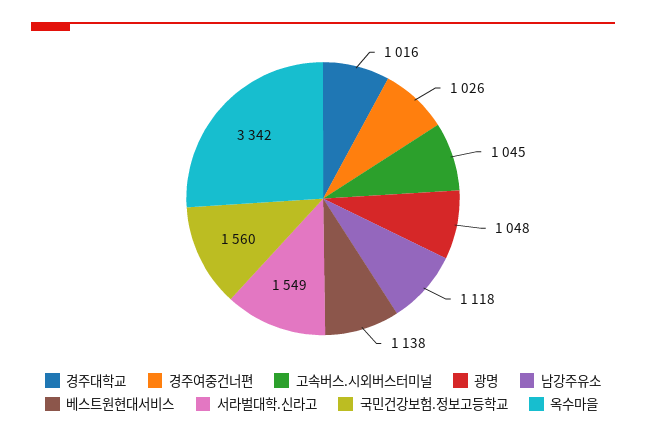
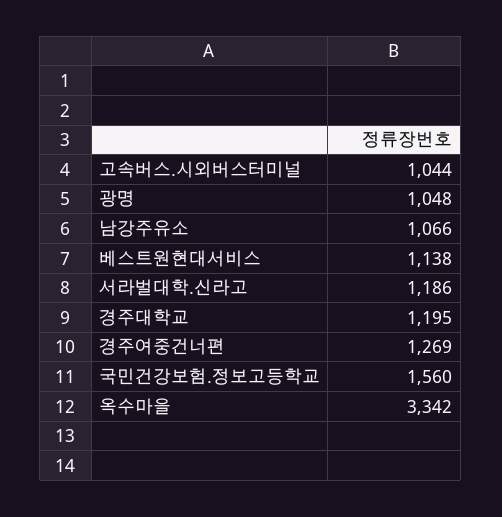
경주대학교: 1016 -> 1195
경주여중건너편: 1026 -> 1269
고속버스.시외버스터미널: 1045 -> 1044
남강주유소: 1118 -> 1066
서라벌대학.신라고: 1549 -> 1186

